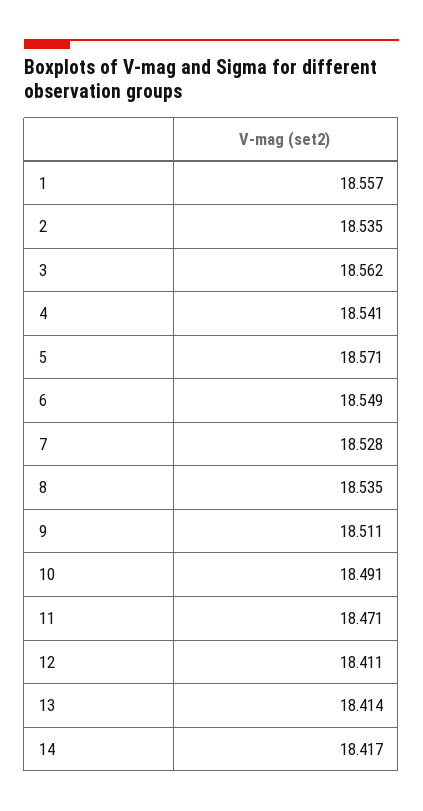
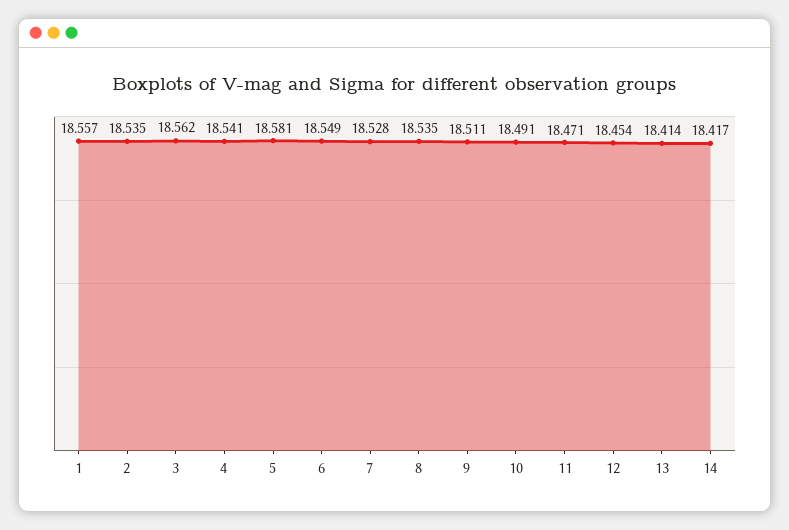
5: 18.571 -> 18.581
12: 18.411 -> 18.454

